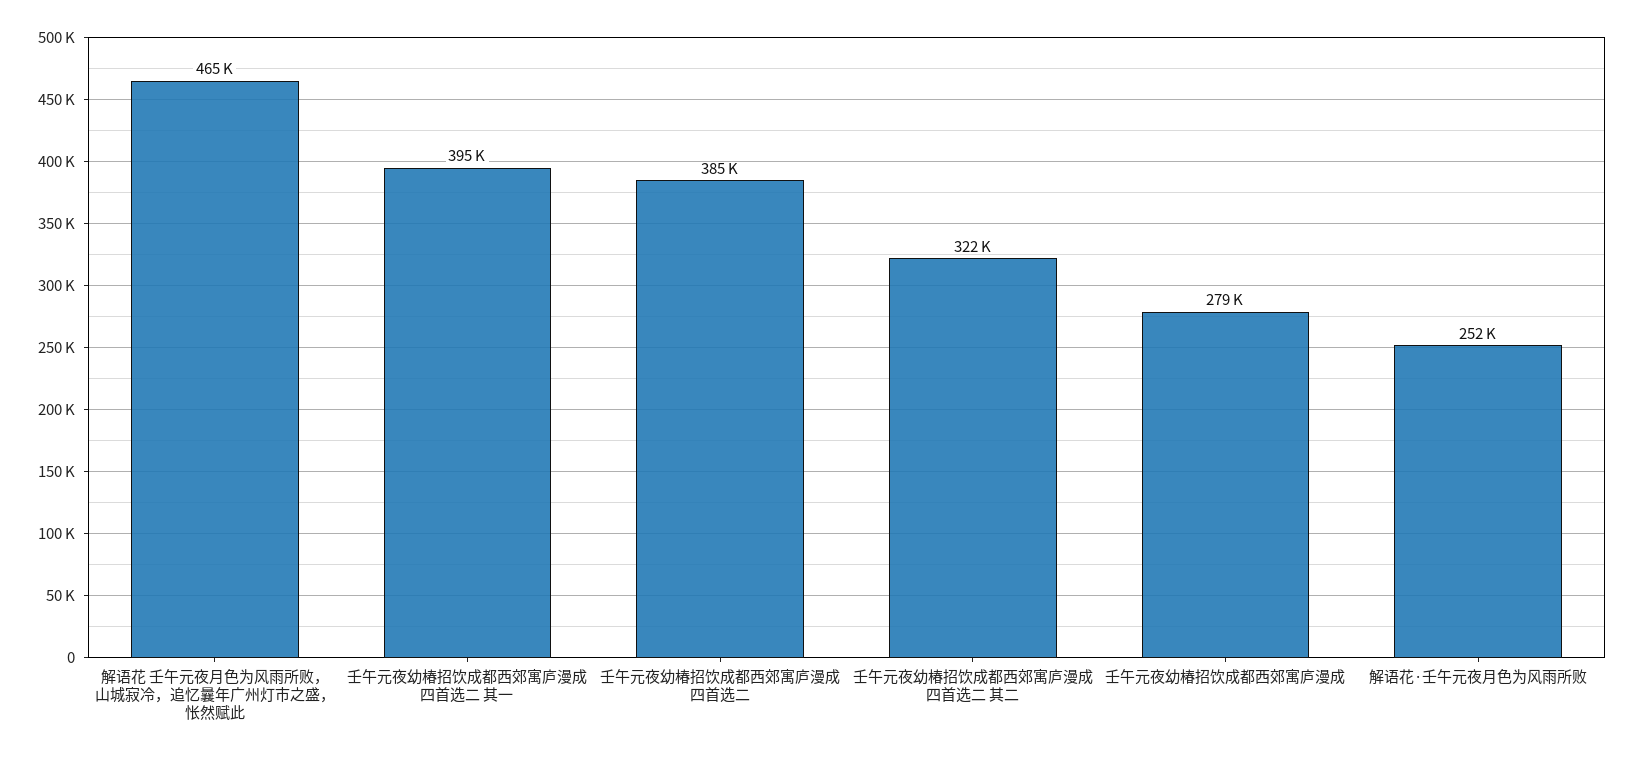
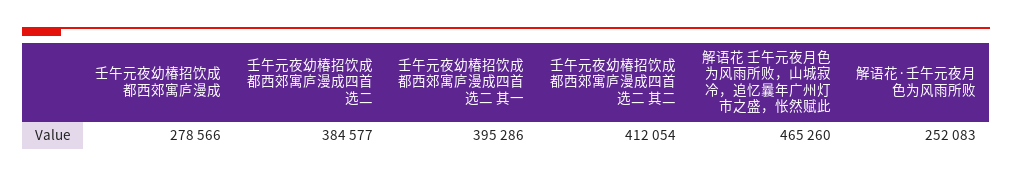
壬午元夜幼椿招饮成都西郊寓庐漫成四首选二 其二: 322000 -> 412054

